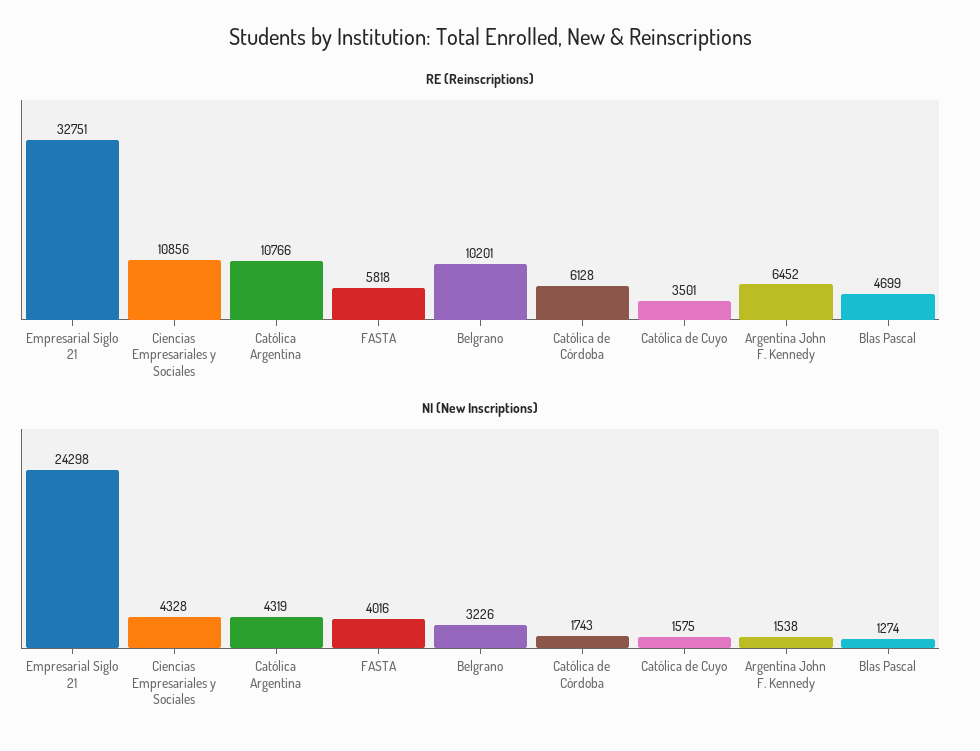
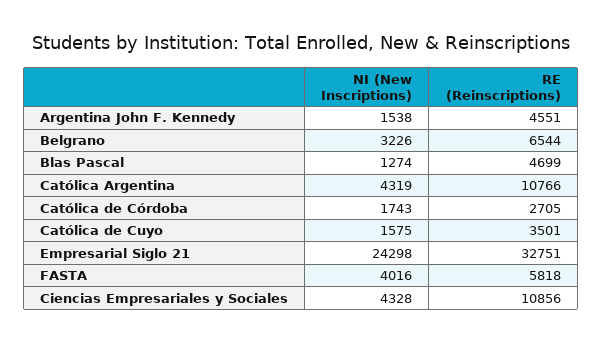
RE (Reinscriptions), Belgrano: 10201 -> 6544
RE (Reinscriptions), Católica de Córdoba: 6128 -> 2705
RE (Reinscriptions), Argentina John F. Kennedy: 6452 -> 4551

